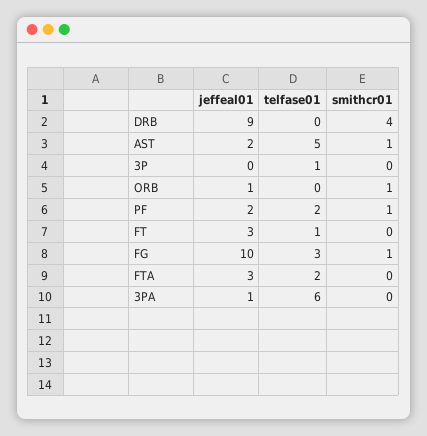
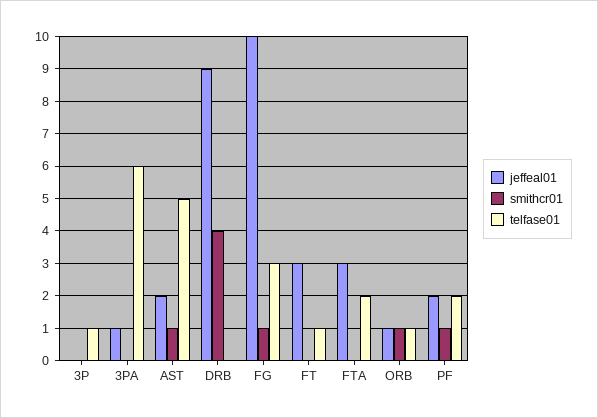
telfase01, ORB: 0 -> 1

